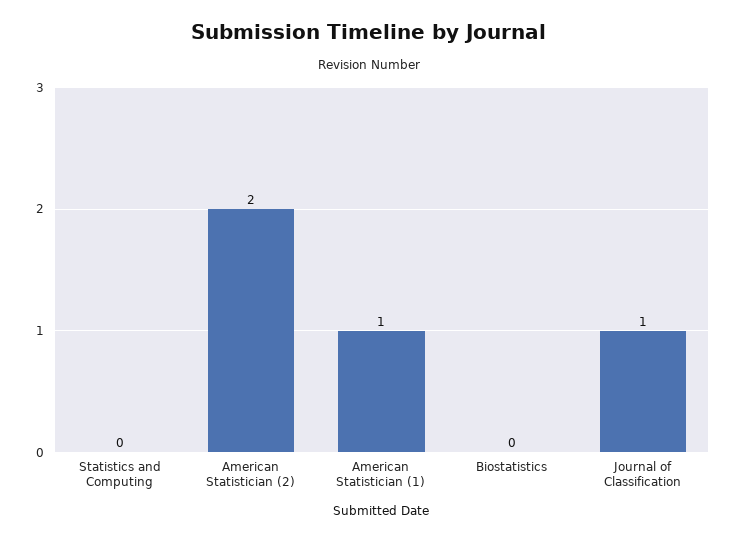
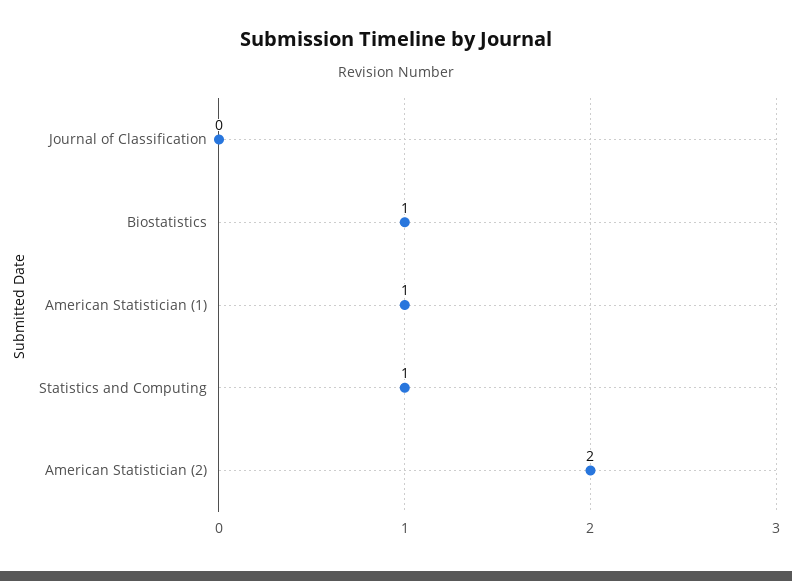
Statistics and Computing: 0 -> 1
Biostatistics: 0 -> 1
Journal of Classification: 1 -> 0

